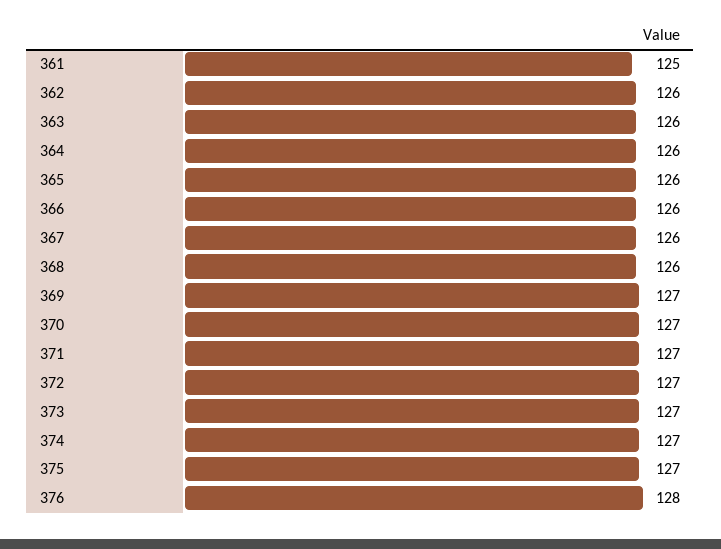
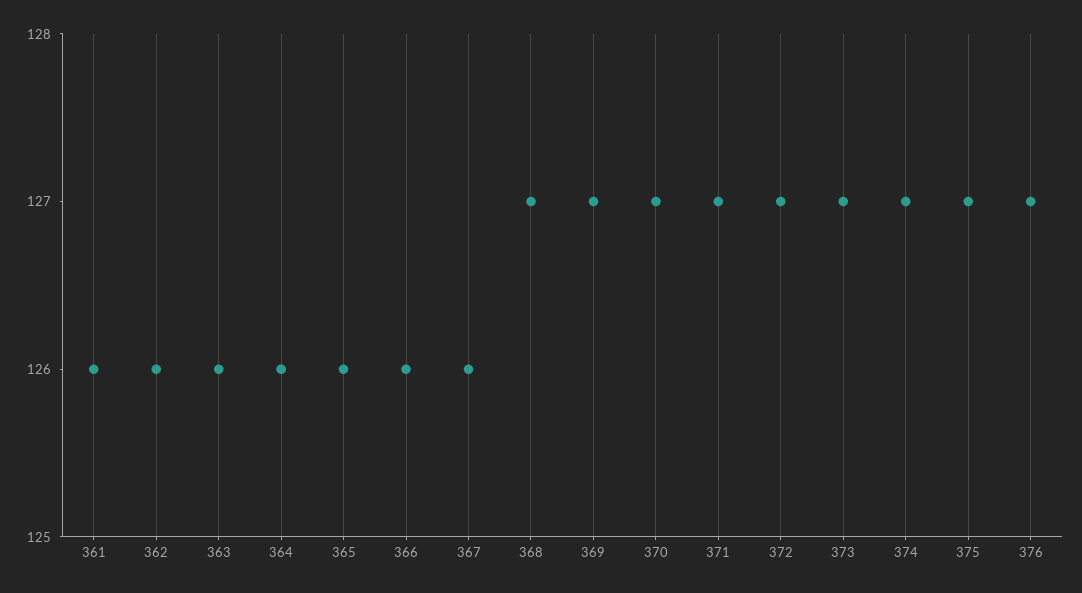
361: 125 -> 126
368: 126 -> 127
376: 128 -> 127

